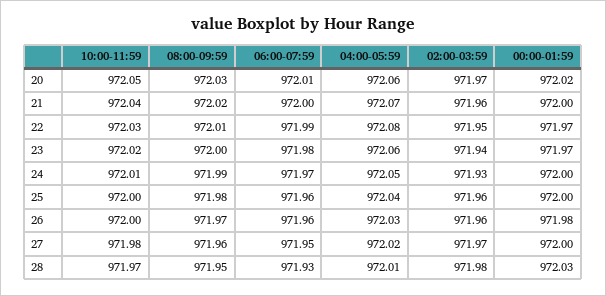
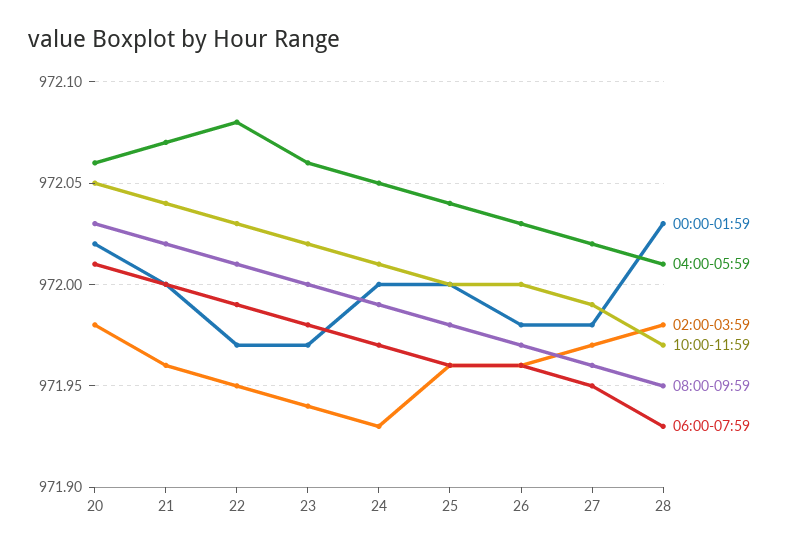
02:00-03:59, 20: 971.97 -> 971.98
10:00-11:59, 27: 971.98 -> 971.99
00:00-01:59, 27: 972 -> 971.98

